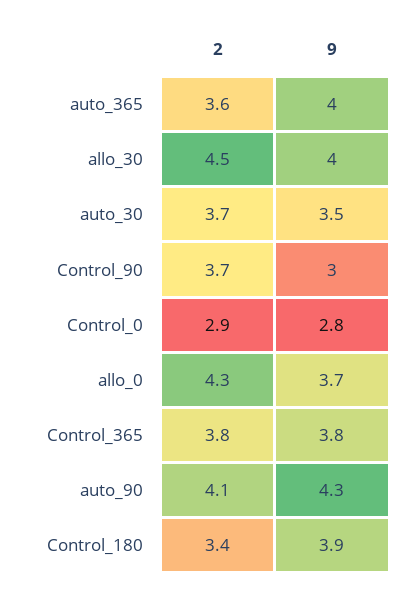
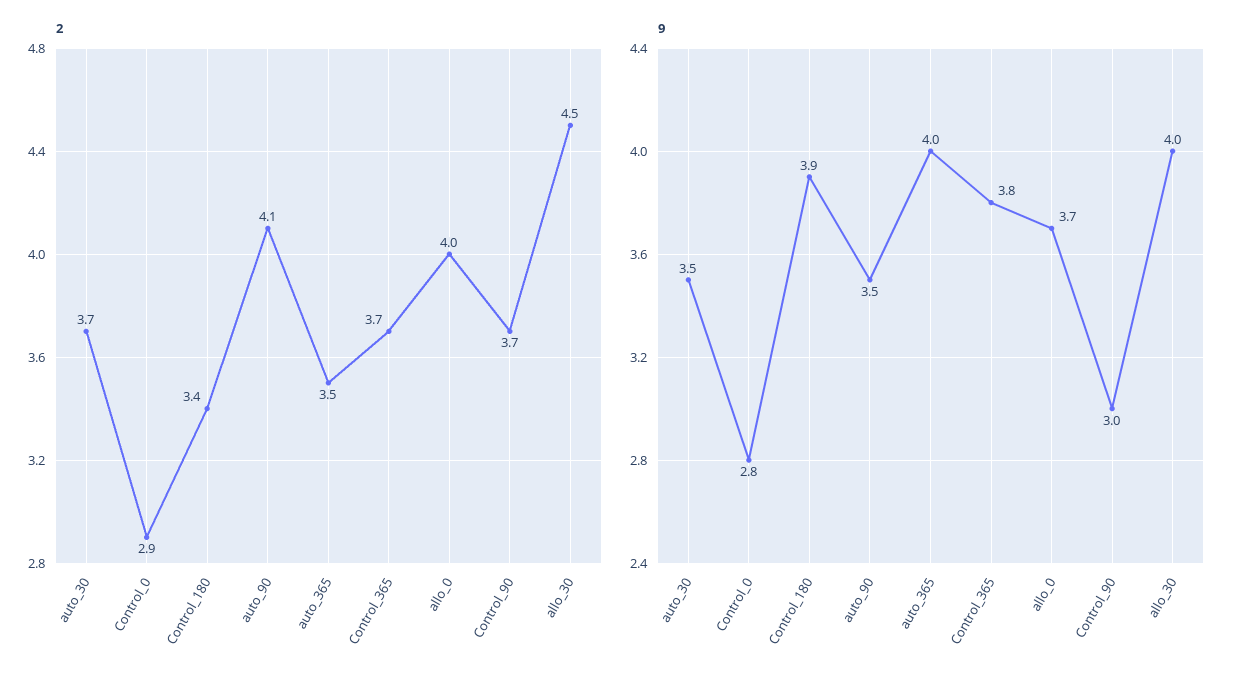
2, auto_365: 3.6 -> 3.5
2, allo_0: 4.3 -> 4
2, Control_365: 3.8 -> 3.7
9, auto_90: 4.3 -> 3.5

